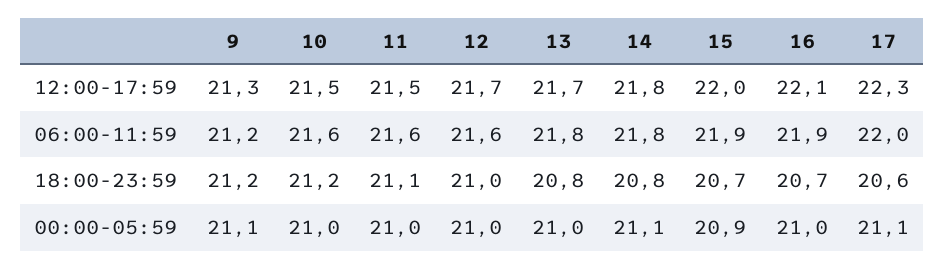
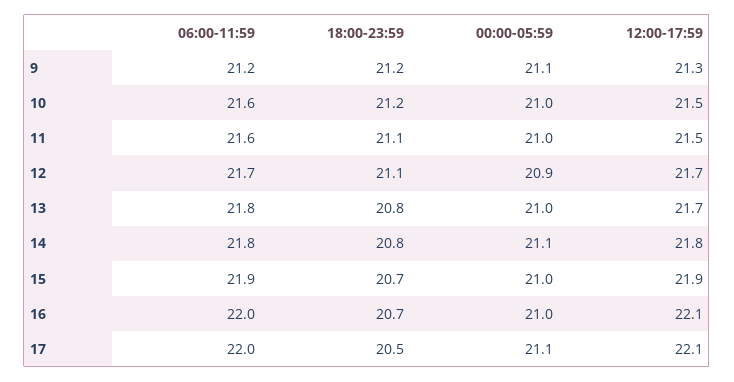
15, 12:00-17:59: 22 -> 21.9
17, 12:00-17:59: 22.3 -> 22.1
12, 06:00-11:59: 21.6 -> 21.7
16, 06:00-11:59: 21.9 -> 22
12, 18:00-23:59: 21 -> 21.1
17, 18:00-23:59: 20.6 -> 20.5
12, 00:00-05:59: 21 -> 20.9
15, 00:00-05:59: 20.9 -> 21

